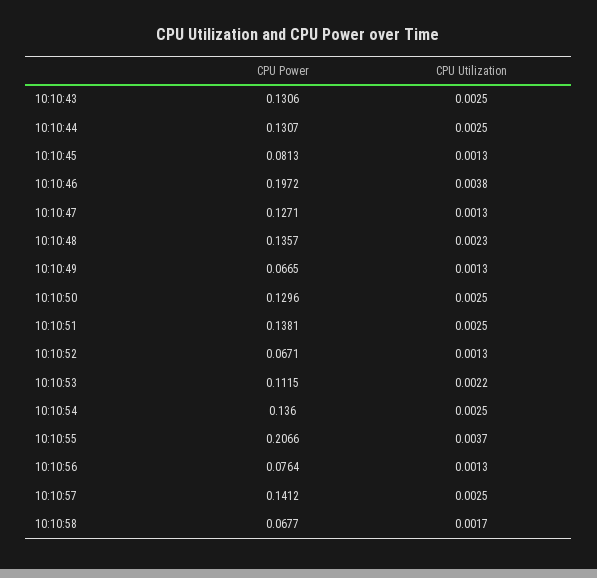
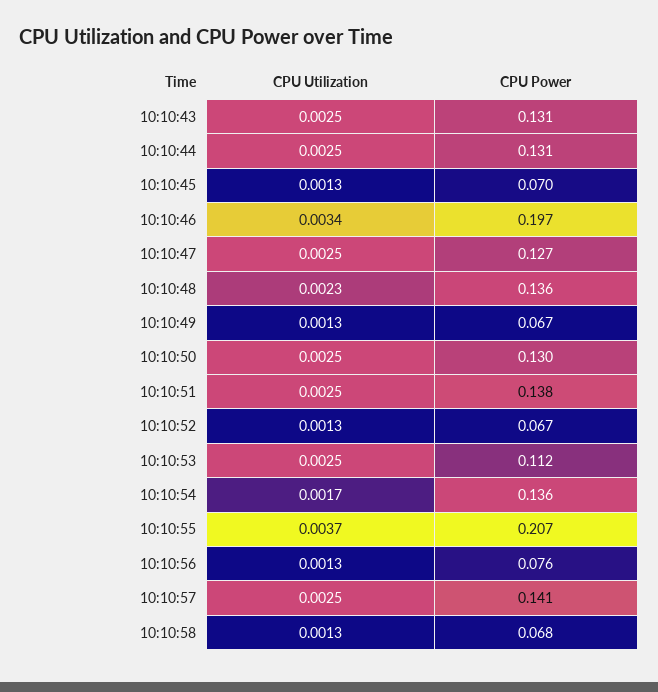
CPU Power, 10:10:45: 0.0813 -> 0.07
CPU Utilization, 10:10:46: 0.0038 -> 0.0034
CPU Utilization, 10:10:47: 0.0013 -> 0.0025
CPU Utilization, 10:10:53: 0.0022 -> 0.0025
CPU Utilization, 10:10:54: 0.0025 -> 0.0017
CPU Utilization, 10:10:58: 0.0017 -> 0.0013

